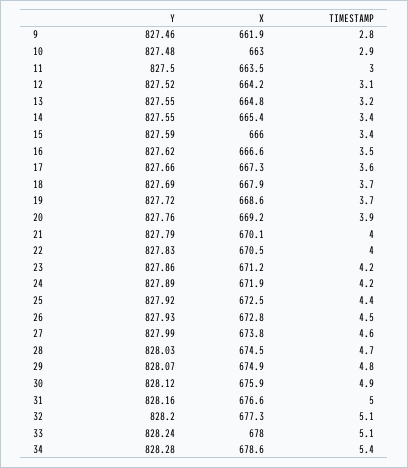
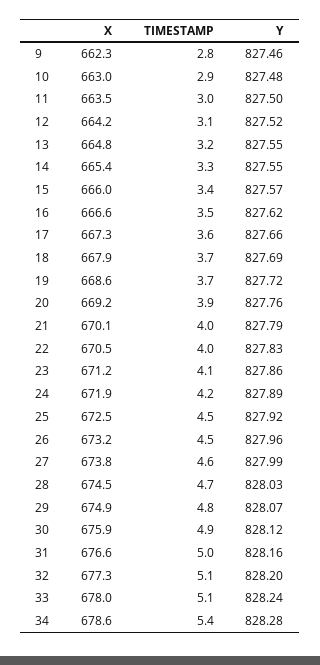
X, 9: 661.9 -> 662.3
TIMESTAMP, 14: 3.4 -> 3.3
Y, 15: 827.59 -> 827.57
TIMESTAMP, 23: 4.2 -> 4.1
TIMESTAMP, 25: 4.4 -> 4.5
Y, 26: 827.93 -> 827.96
X, 26: 672.8 -> 673.2

